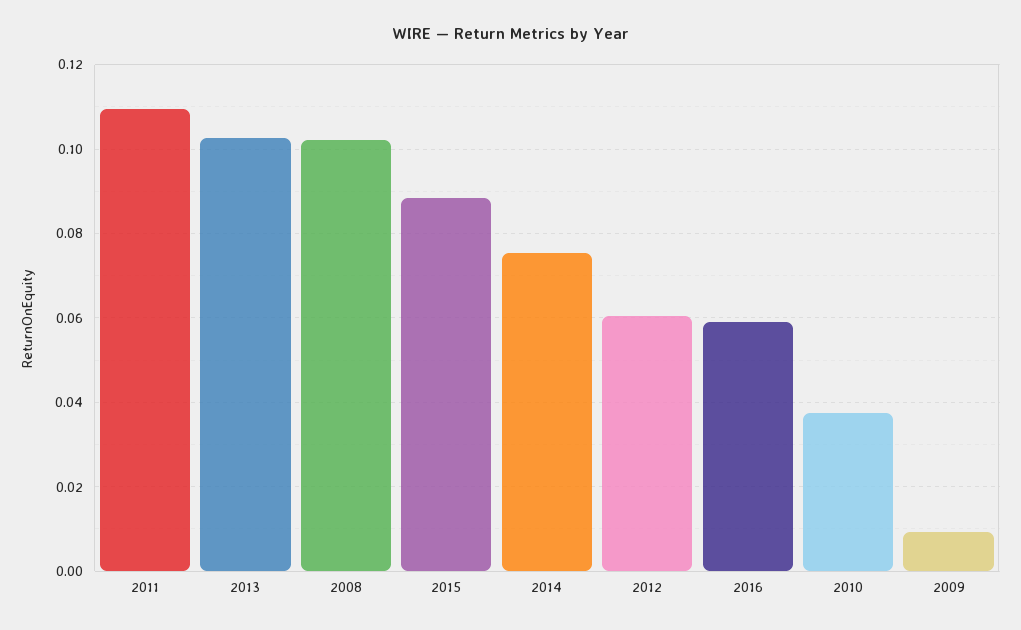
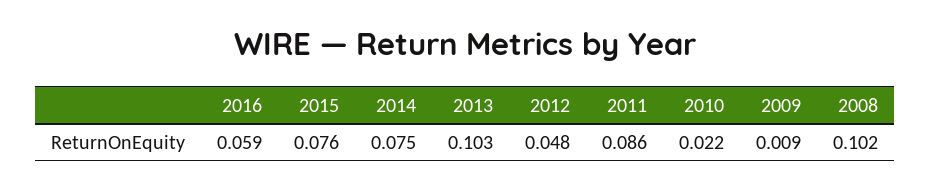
2011: 0.11 -> 0.086
2015: 0.088 -> 0.076
2012: 0.06 -> 0.048
2010: 0.038 -> 0.022

